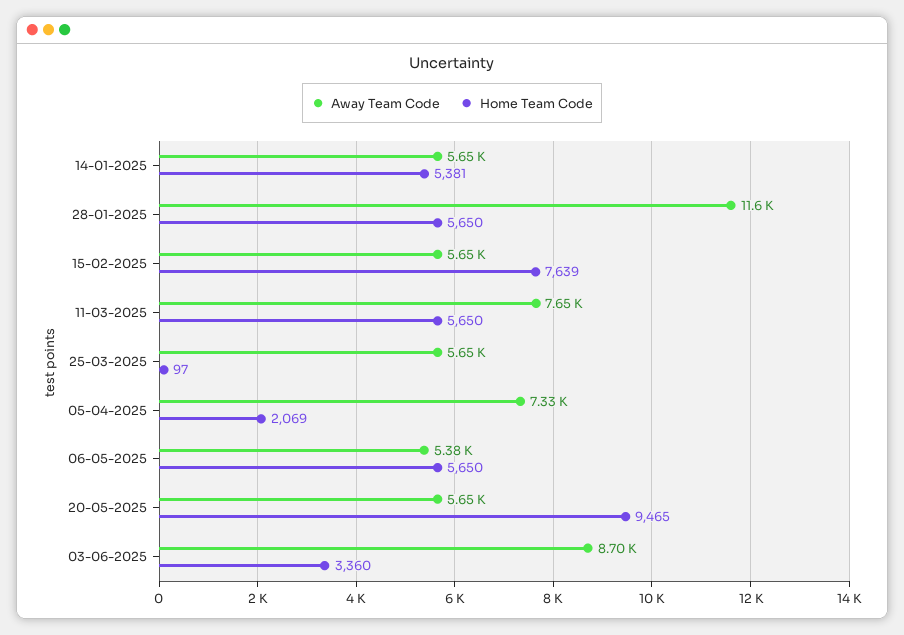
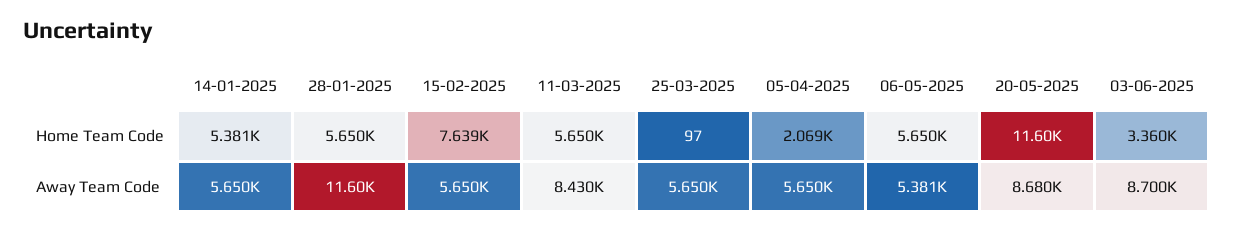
Away Team Code, 11-03-2025: 7650 -> 8430
Away Team Code, 05-04-2025: 7330 -> 5650
Away Team Code, 20-05-2025: 5650 -> 8680
Home Team Code, 20-05-2025: 9465 -> 11600

